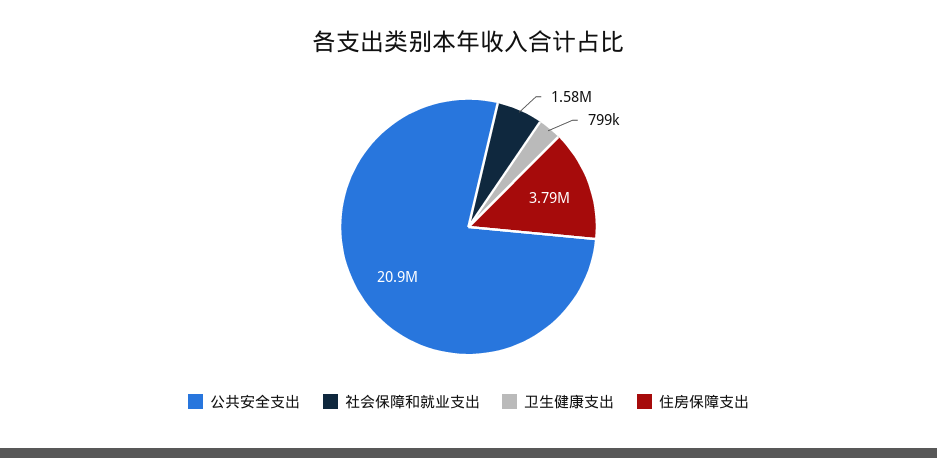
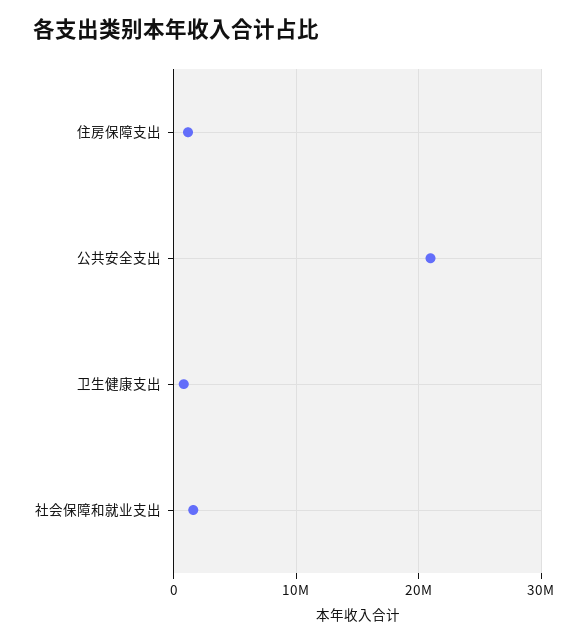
住房保障支出: 3790000 -> 1000000

